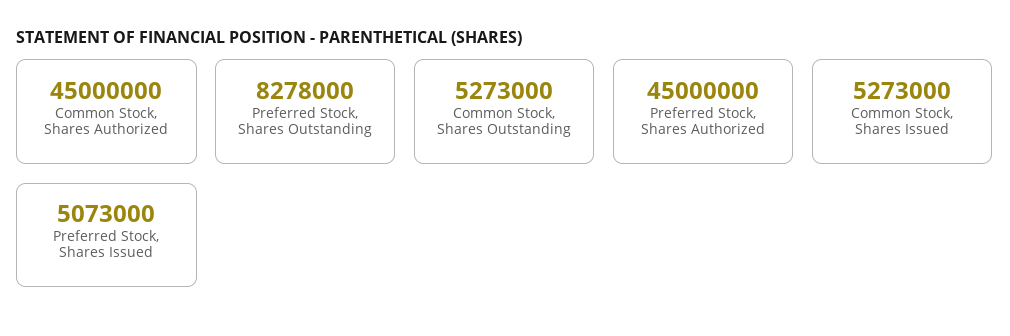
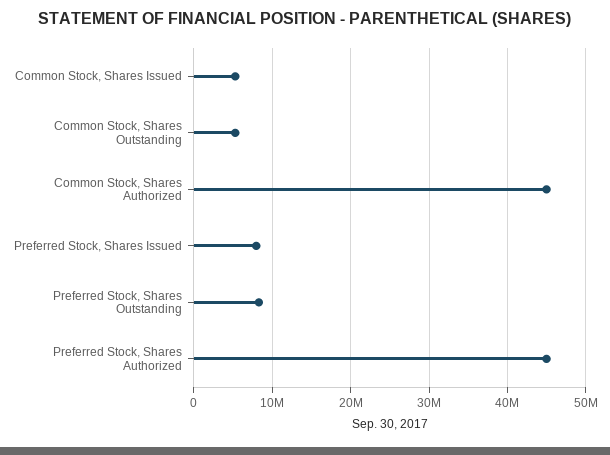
Preferred Stock, Shares Issued: 5073000 -> 8000000

